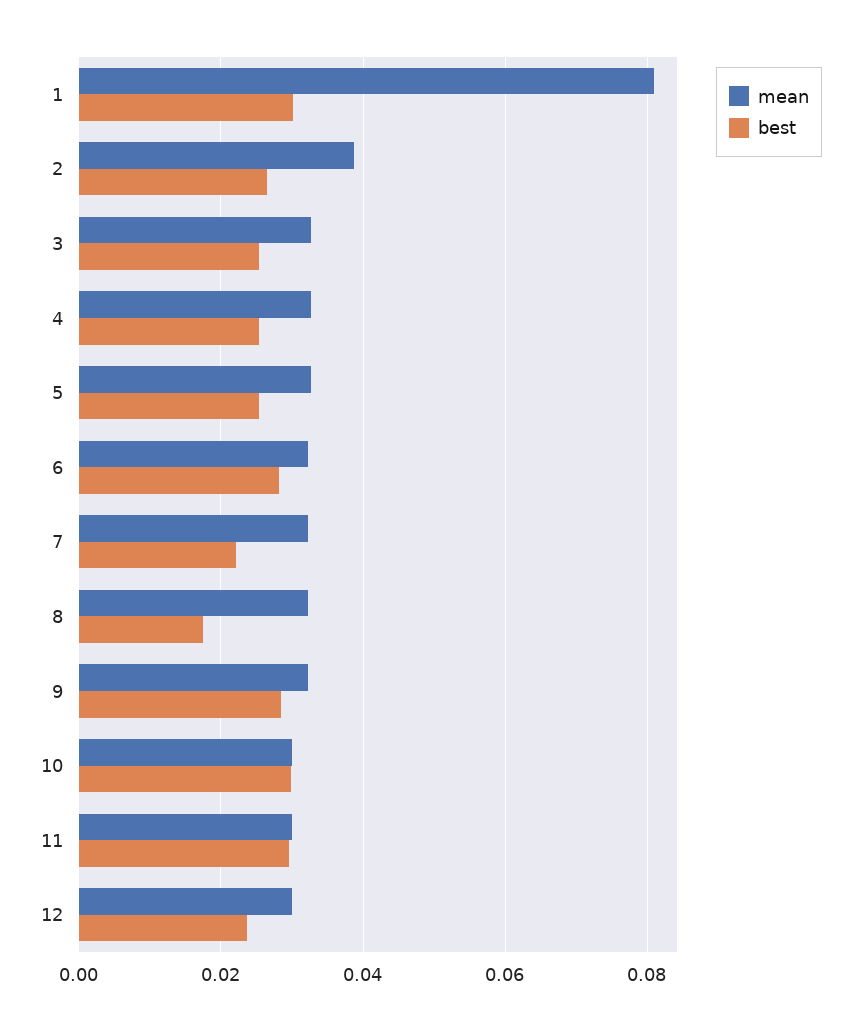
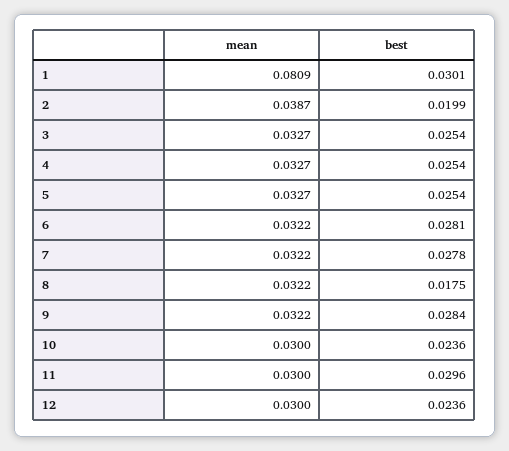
best, 2: 0.026 -> 0.0199
best, 7: 0.022 -> 0.0278
best, 10: 0.03 -> 0.0236

